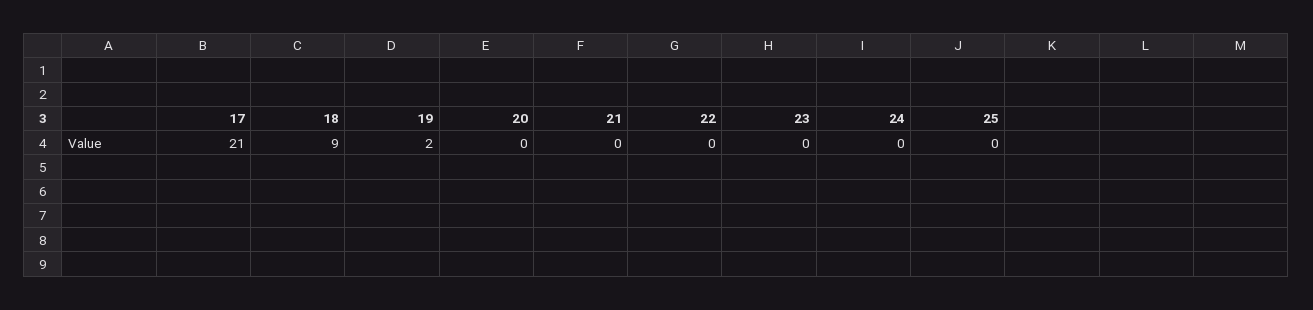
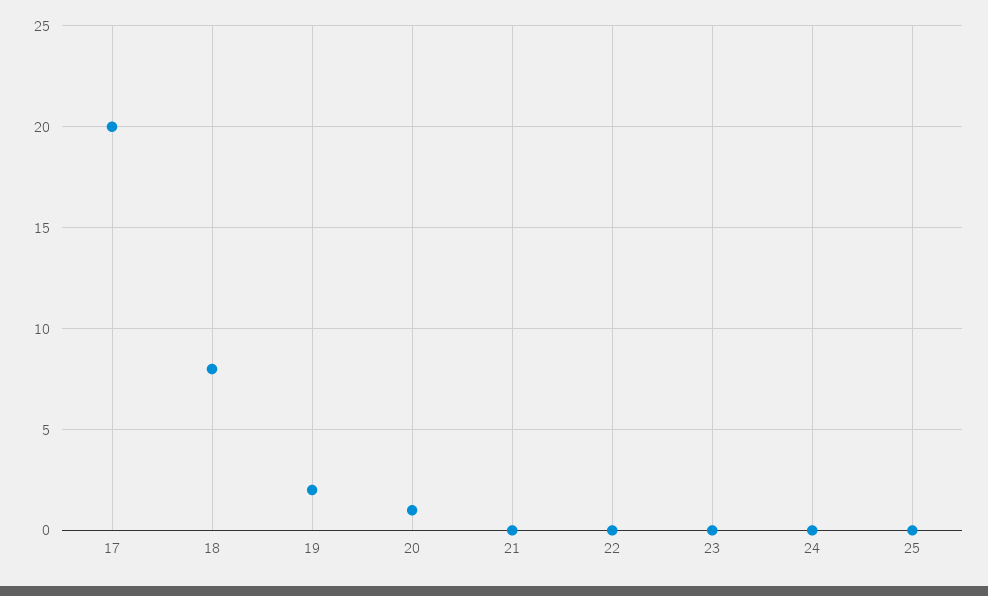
17: 21 -> 20
18: 9 -> 8
20: 0 -> 1

